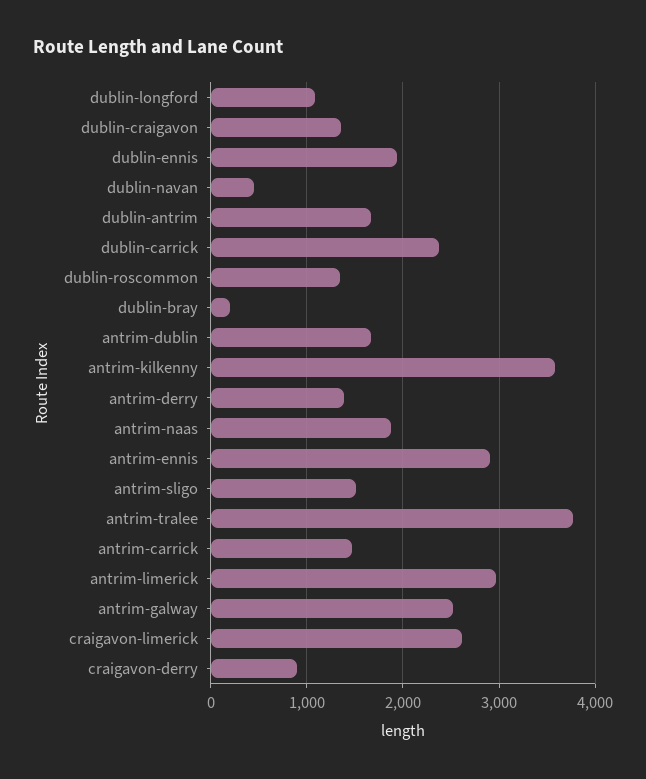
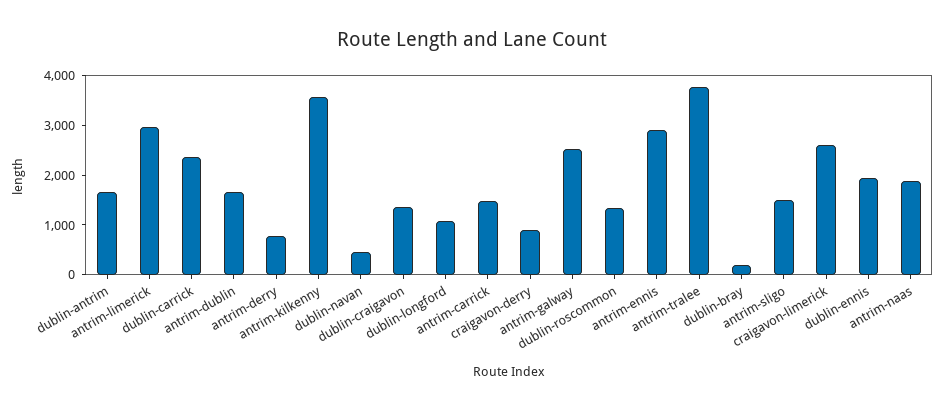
antrim-derry: 1400 -> 800

